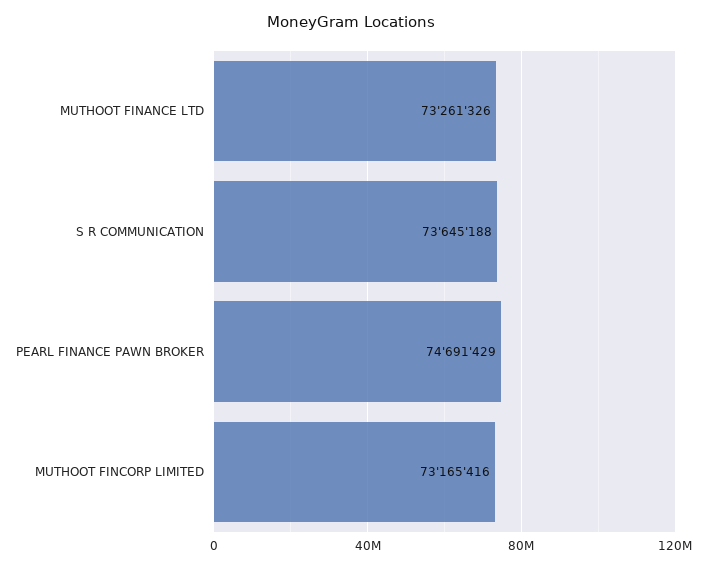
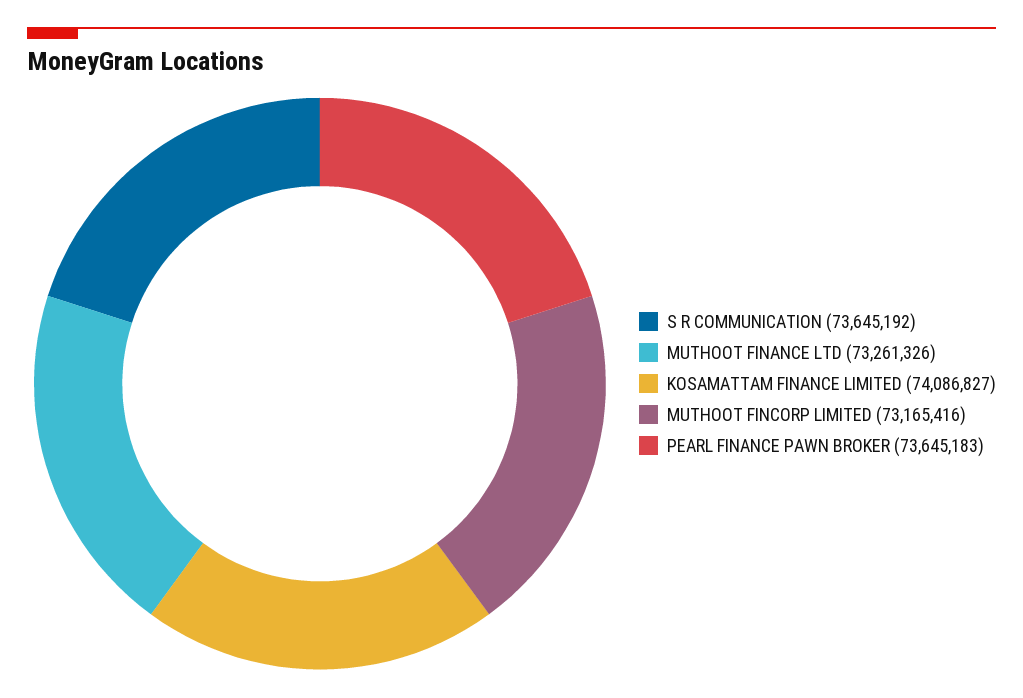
S R COMMUNICATION: 73645188 -> 73645192
PEARL FINANCE PAWN BROKER: 74691429 -> 73645183
KOSAMATTAM FINANCE LIMITED: none -> 74086827

